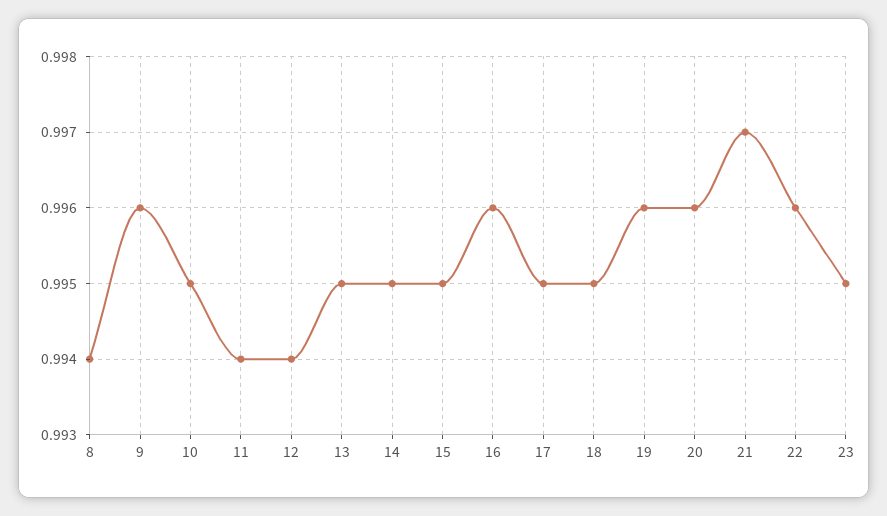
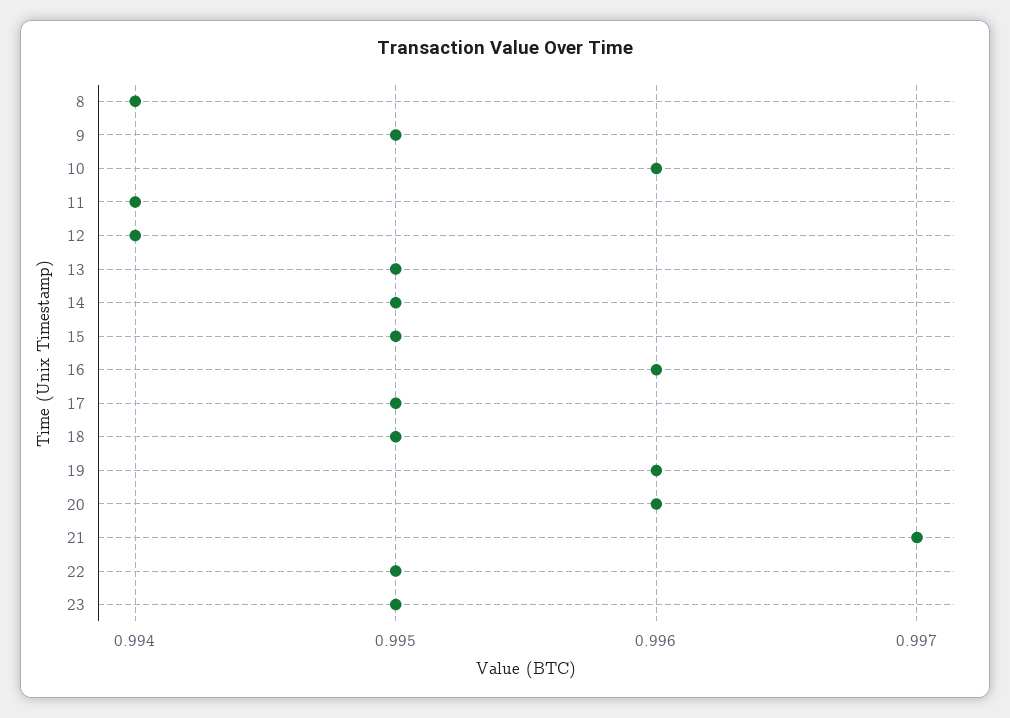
9: 0.996 -> 0.995
10: 0.995 -> 0.996
22: 0.996 -> 0.995

